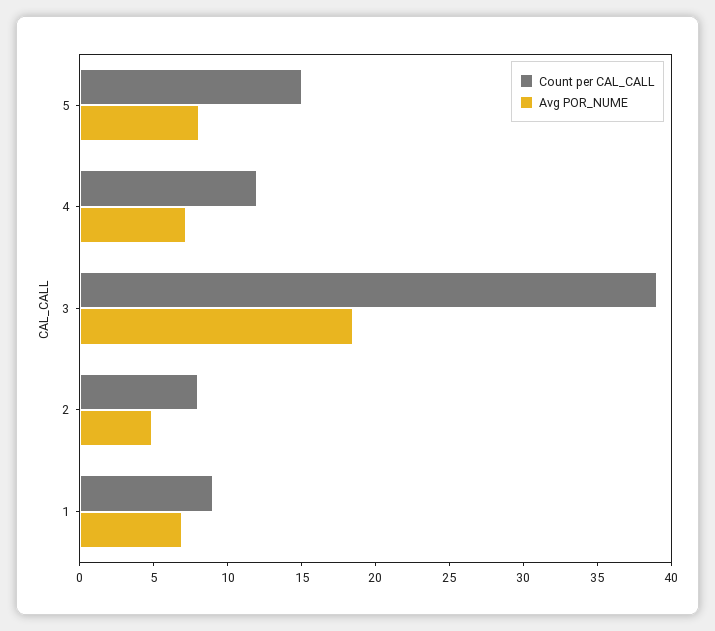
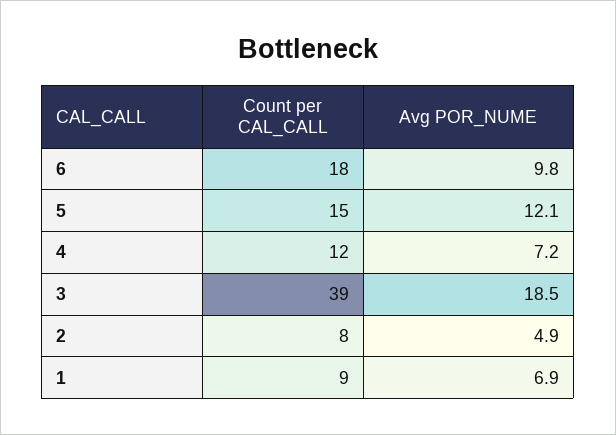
Avg POR_NUME, 5: 8 -> 12.1
Count per CAL_CALL, 6: none -> 18
Avg POR_NUME, 6: none -> 9.8

